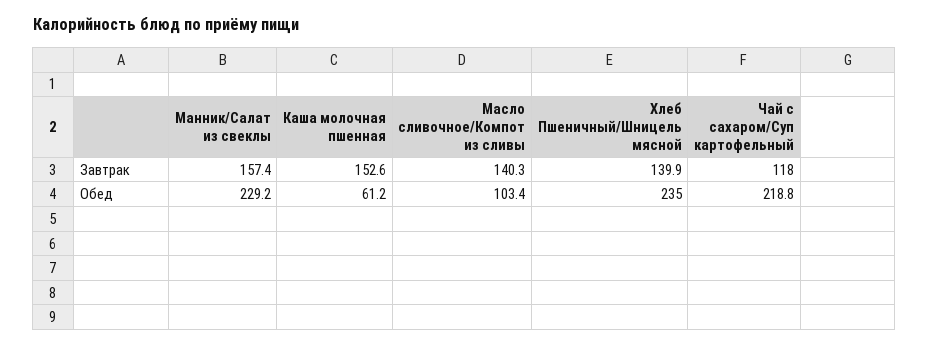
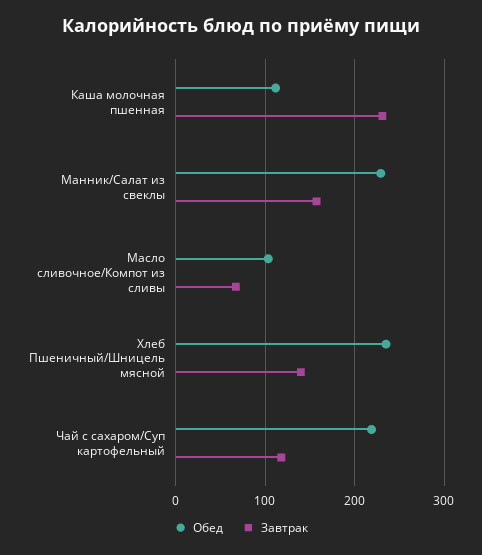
Завтрак, Каша молочная пшенная: 152.6 -> 230
Завтрак, Масло сливочное/Компот из сливы: 140.3 -> 70
Обед, Каша молочная пшенная: 61.2 -> 110

